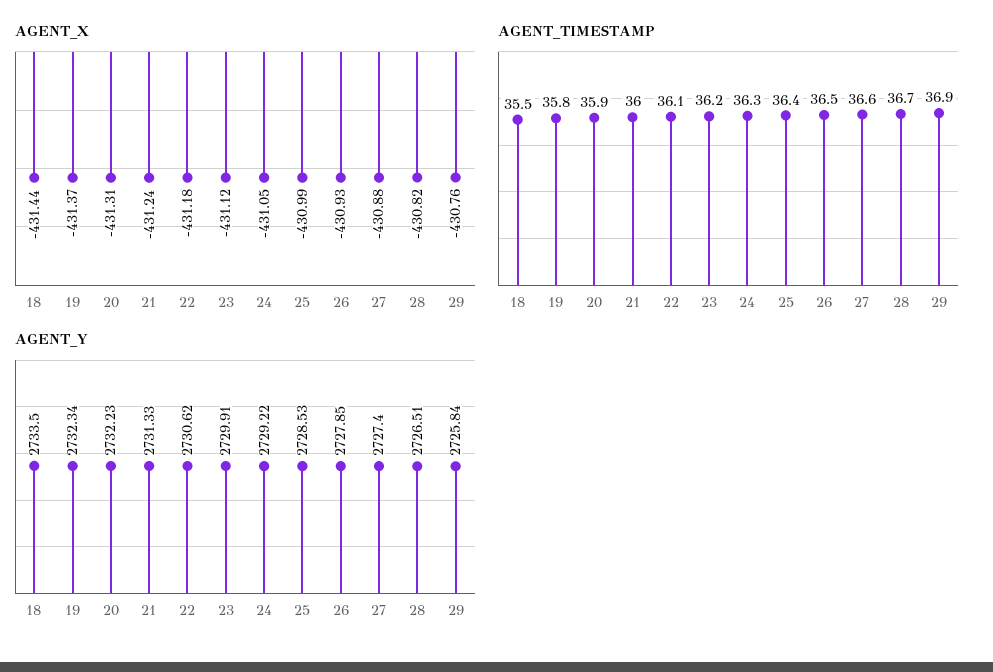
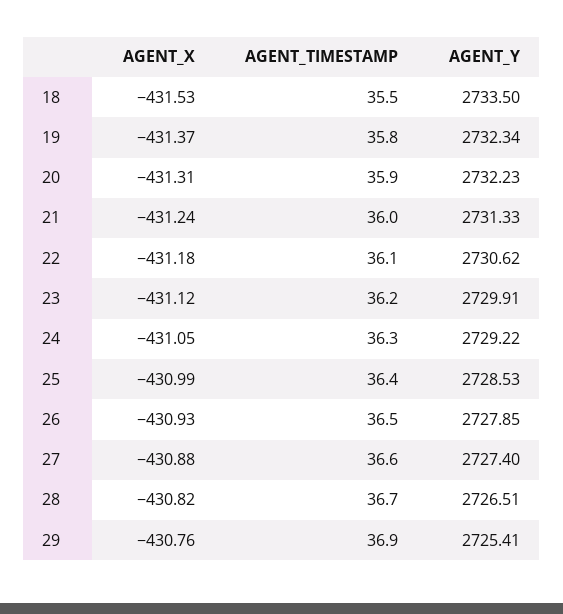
AGENT_X, 18: -431.44 -> -431.53
AGENT_Y, 29: 2725.84 -> 2725.41

